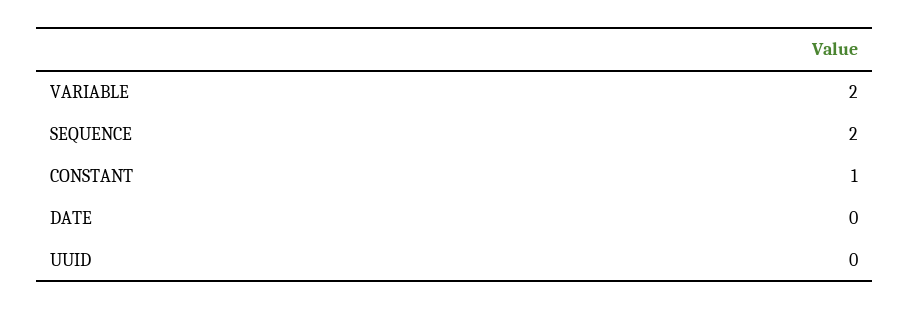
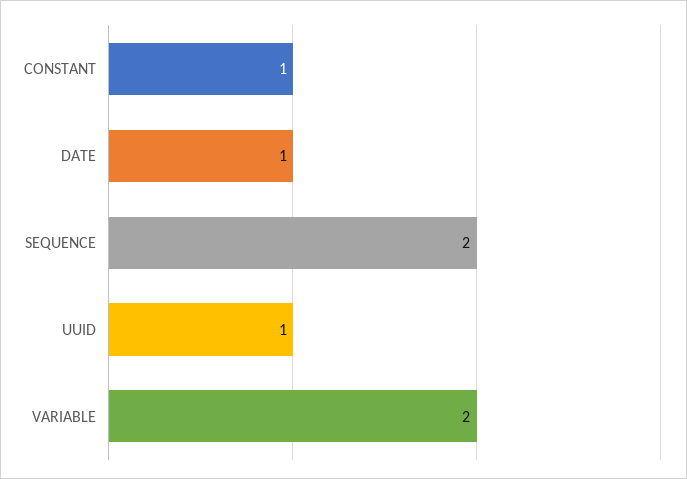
DATE: 0 -> 1
UUID: 0 -> 1

